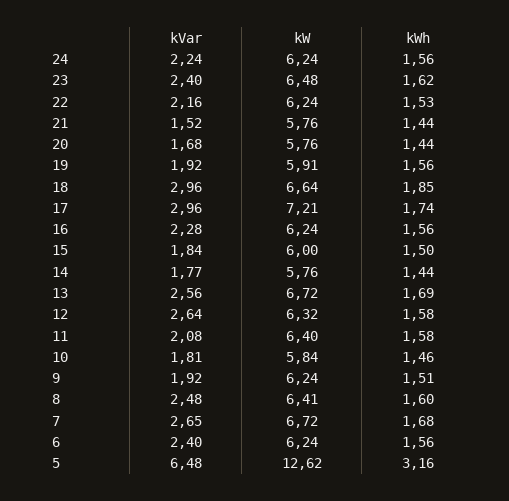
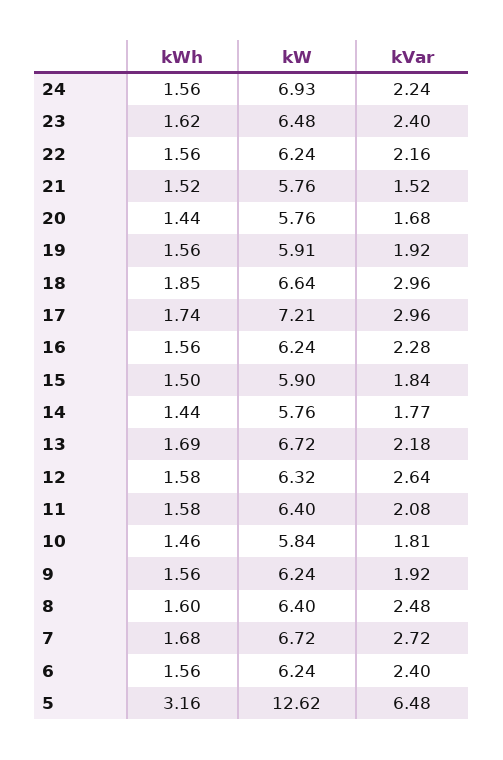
kW, 24: 6.24 -> 6.93
kWh, 22: 1.53 -> 1.56
kWh, 21: 1.44 -> 1.52
kW, 15: 6 -> 5.9
kVar, 13: 2.56 -> 2.18
kWh, 9: 1.51 -> 1.56
kW, 8: 6.41 -> 6.4
kVar, 7: 2.65 -> 2.72

